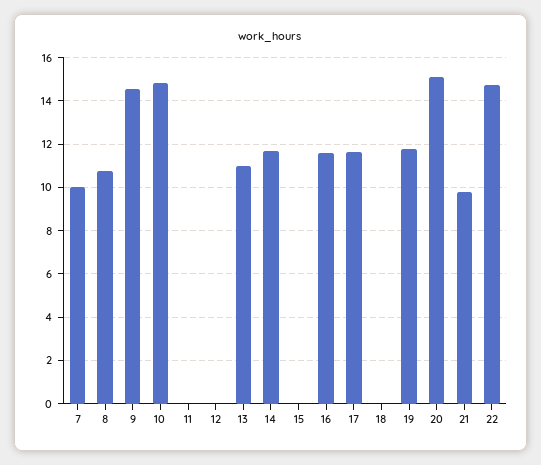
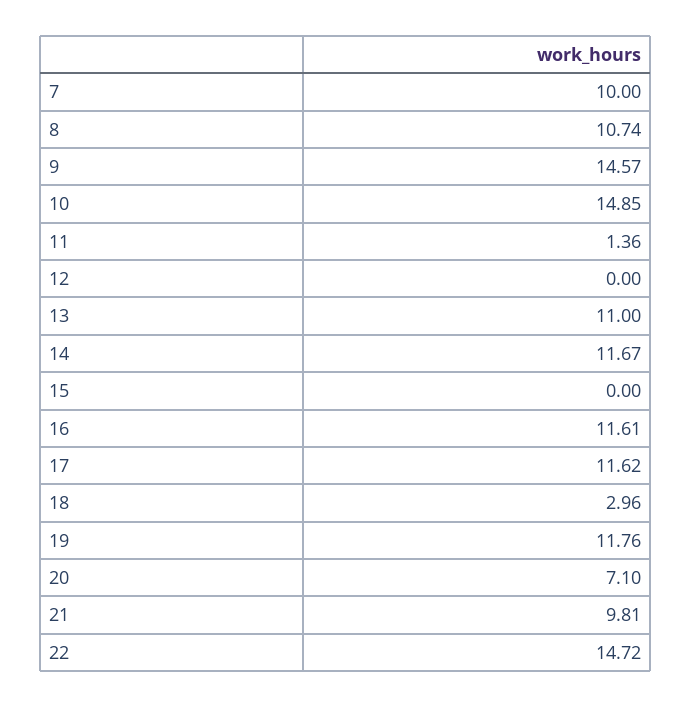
11: 0 -> 1.36
18: 0 -> 2.96
20: 15 -> 7.1

